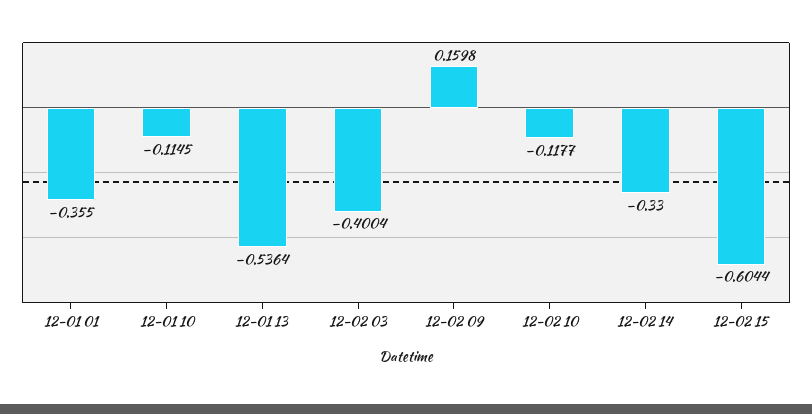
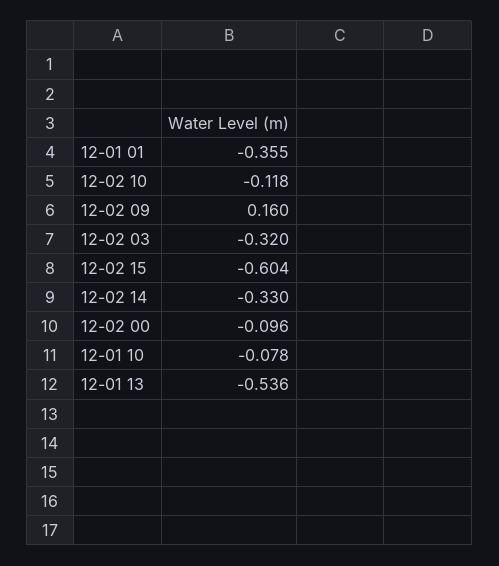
12-01 10: -0.1145 -> -0.078
12-02 03: -0.4004 -> -0.32
12-02 00: none -> -0.096

